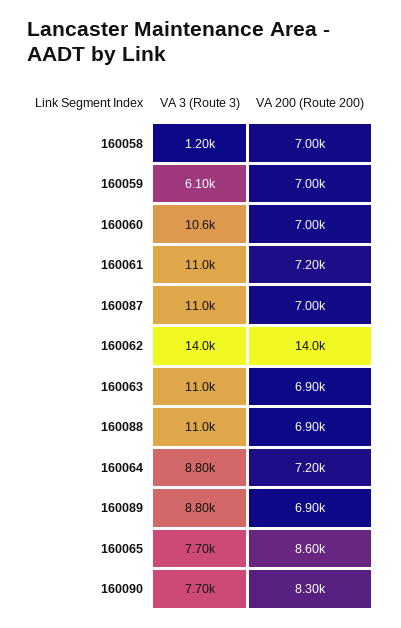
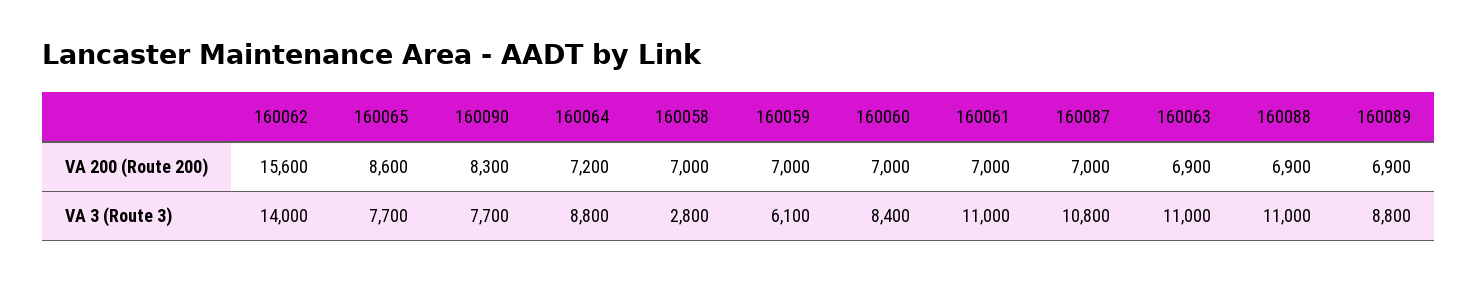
VA 3 (Route 3), 160058: 1200 -> 2800
VA 3 (Route 3), 160060: 10600 -> 8400
VA 200 (Route 200), 160061: 7200 -> 7000
VA 3 (Route 3), 160087: 11000 -> 10800
VA 200 (Route 200), 160062: 14000 -> 15600

